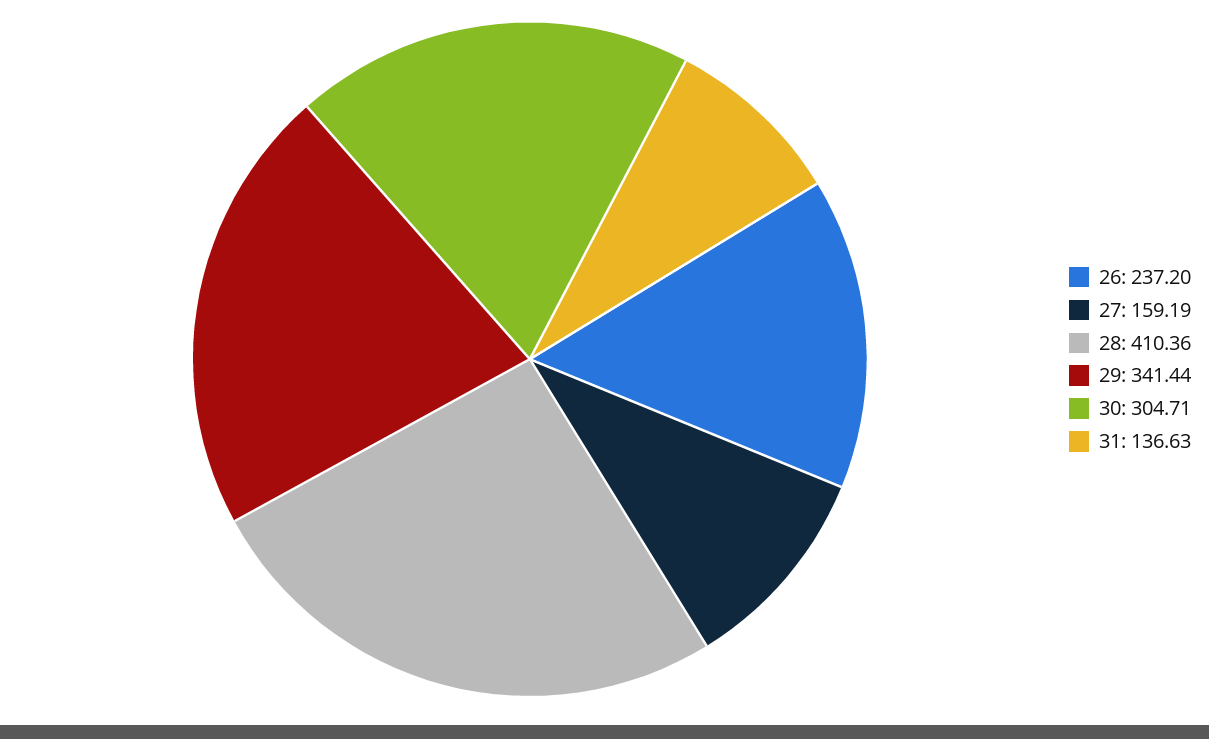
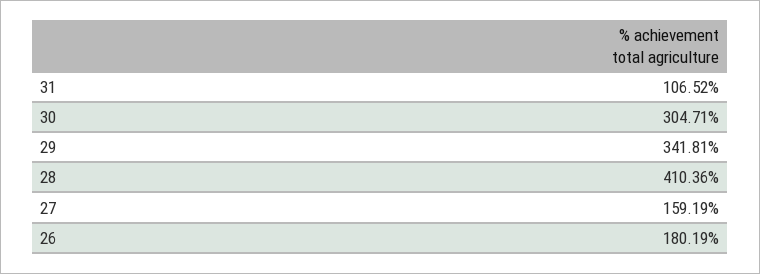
26: 237.2 -> 180.19
29: 341.44 -> 341.81
31: 136.63 -> 106.52

